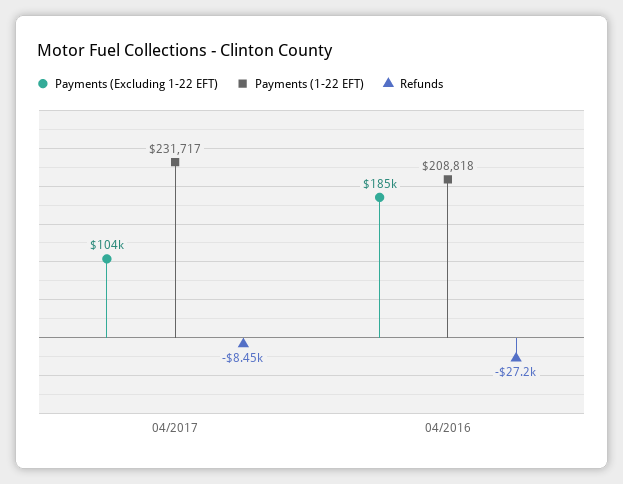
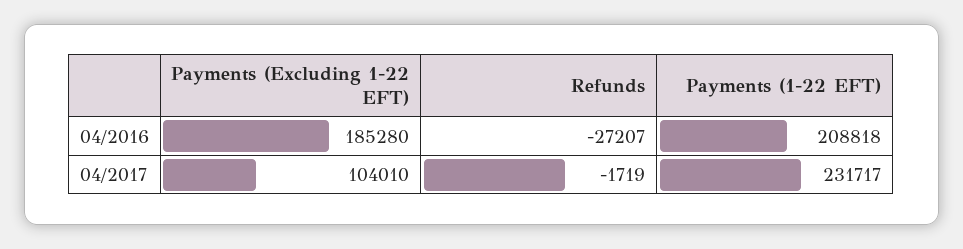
Refunds, 04/2017: -8450 -> -1719

